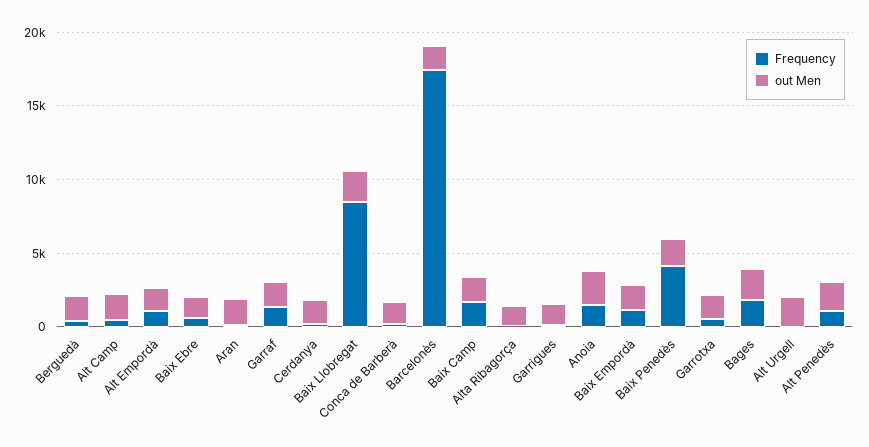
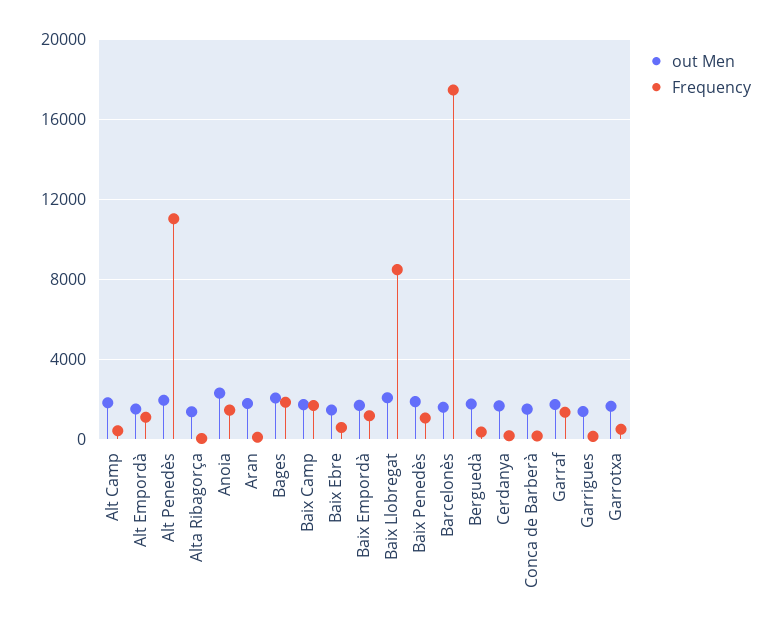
Frequency, Baix Penedès: 4000 -> 1000
Frequency, Alt Urgell: 0 -> none
out Men, Alt Urgell: 2000 -> none
Frequency, Alt Penedès: 1000 -> 11000

